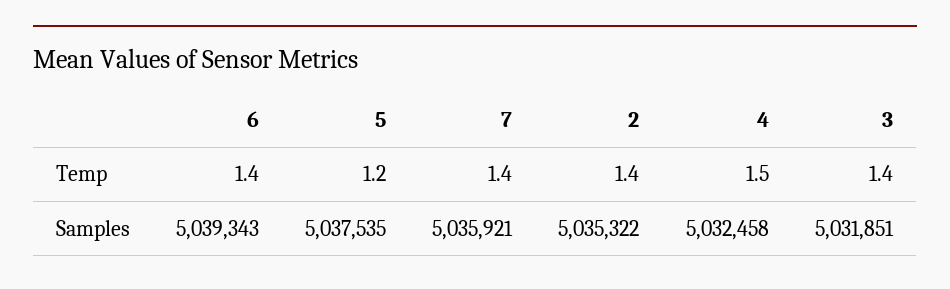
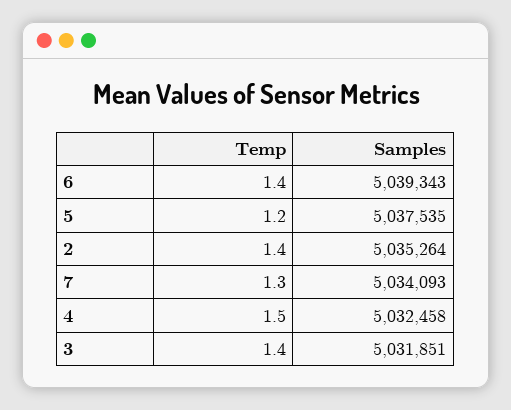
7, Temp: 1.4 -> 1.3
7, Samples: 5035921 -> 5034093
2, Samples: 5035322 -> 5035264

